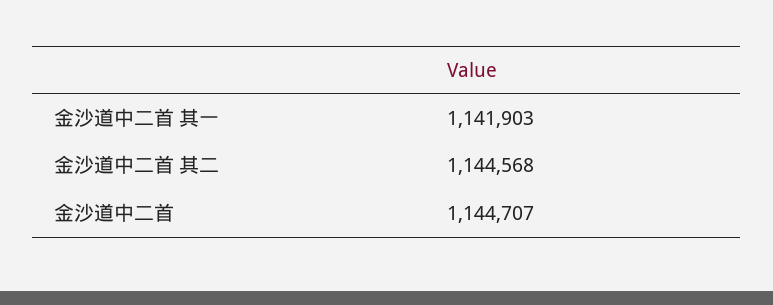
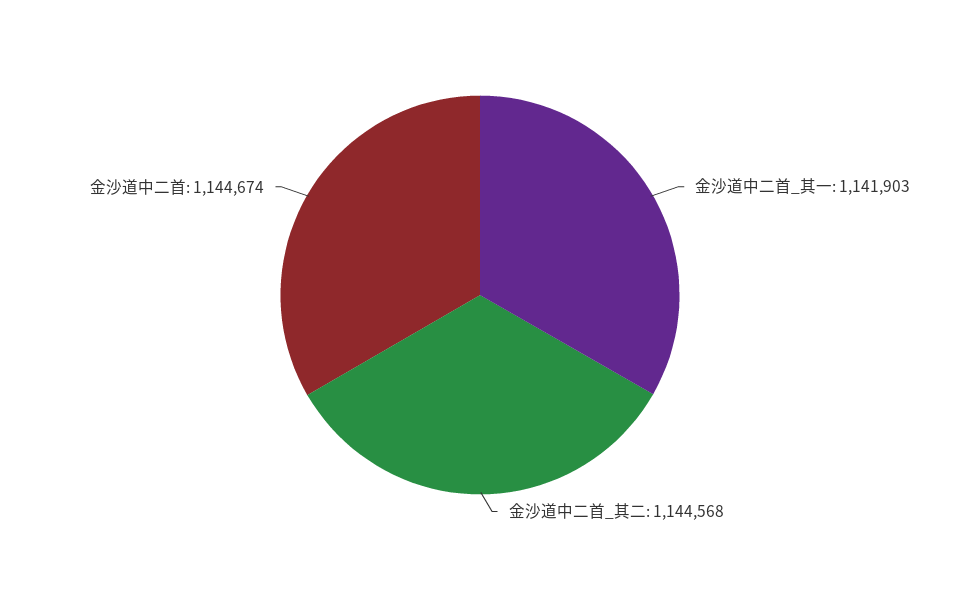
金沙道中二首: 1144707 -> 1144674

